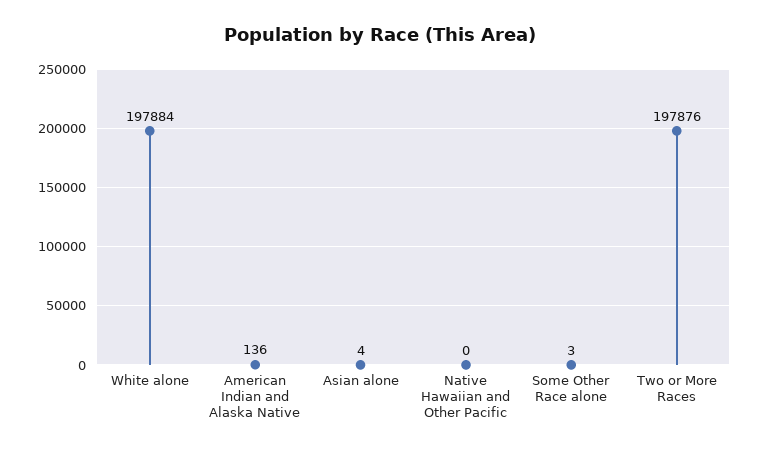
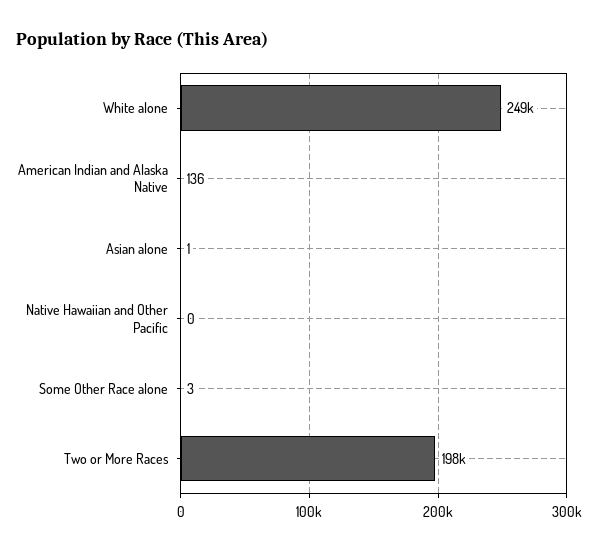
White alone: 197884 -> 249000
Asian alone: 4 -> 1

